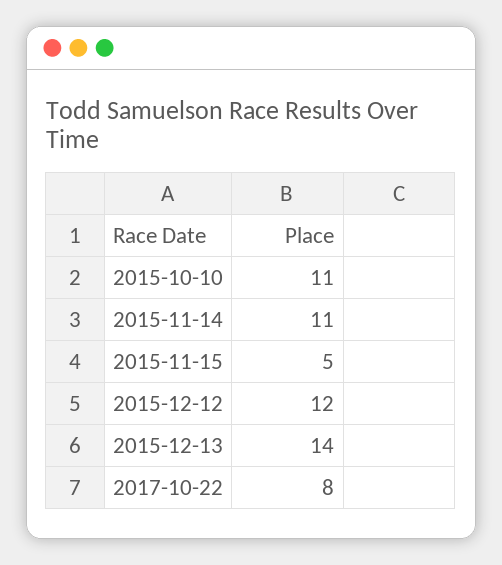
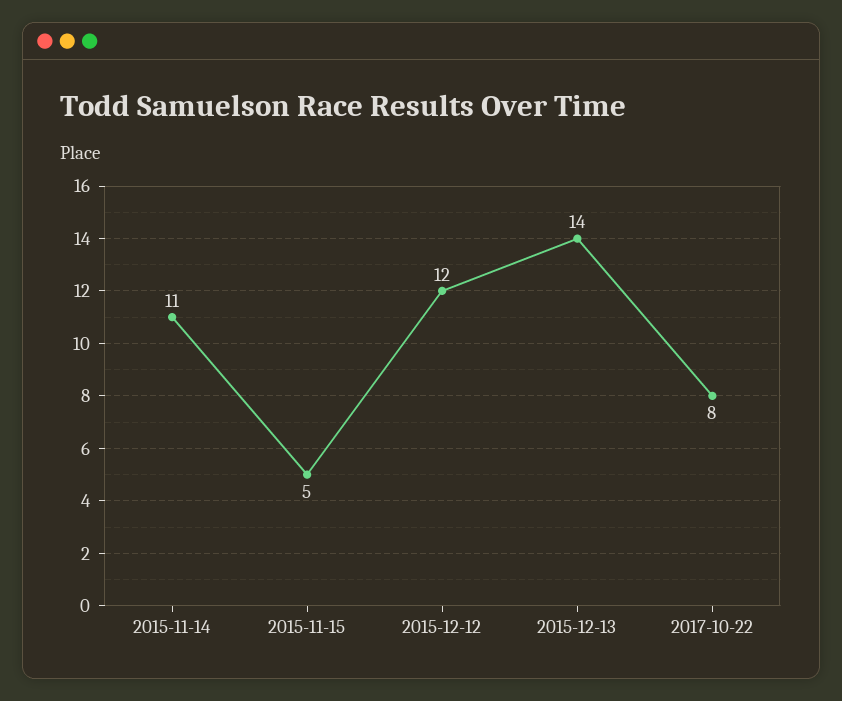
2015-10-10: 11 -> none

